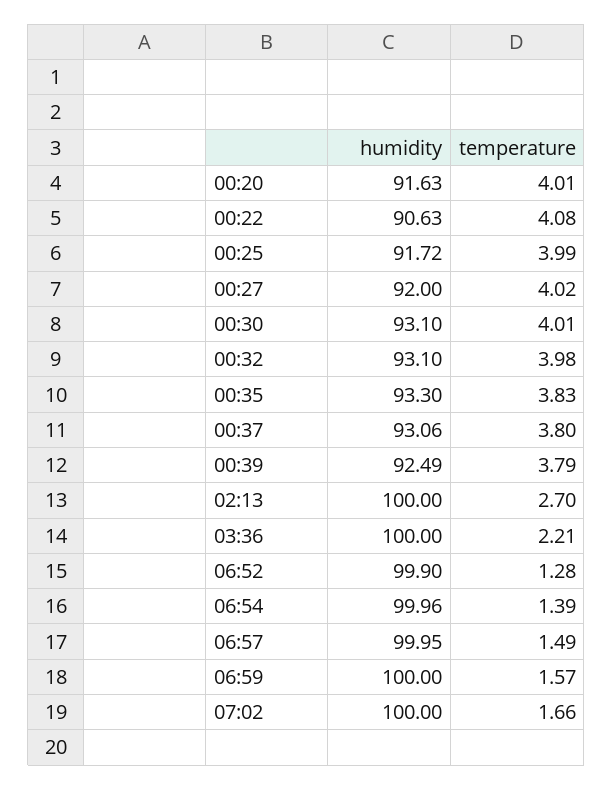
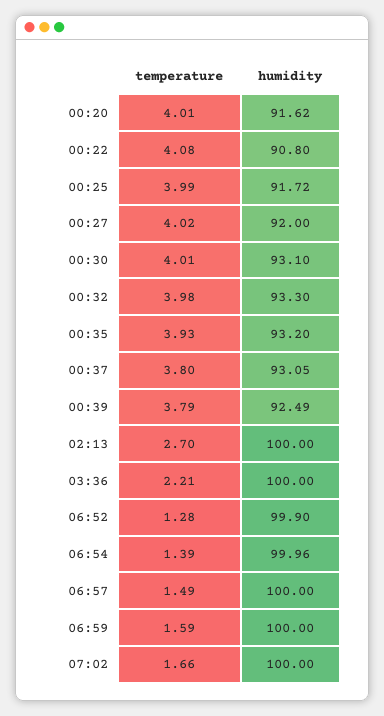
humidity, 00:20: 91.63 -> 91.62
humidity, 00:22: 90.63 -> 90.8
humidity, 00:32: 93.1 -> 93.3
humidity, 00:35: 93.3 -> 93.2
temperature, 00:35: 3.83 -> 3.93
humidity, 00:37: 93.06 -> 93.05
humidity, 06:57: 99.95 -> 100
temperature, 06:59: 1.57 -> 1.59

